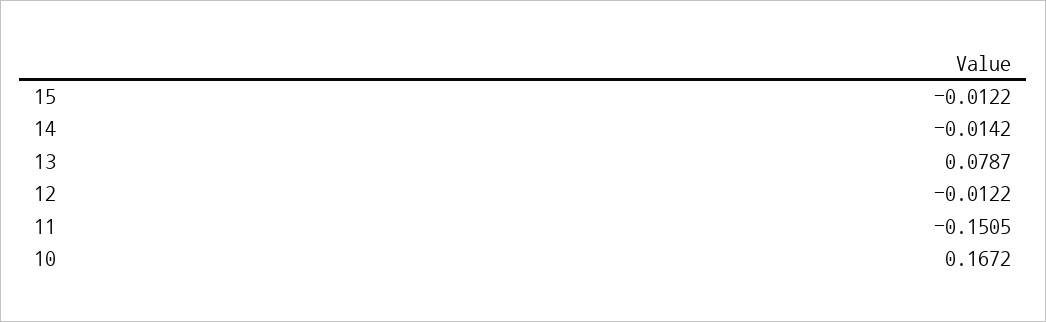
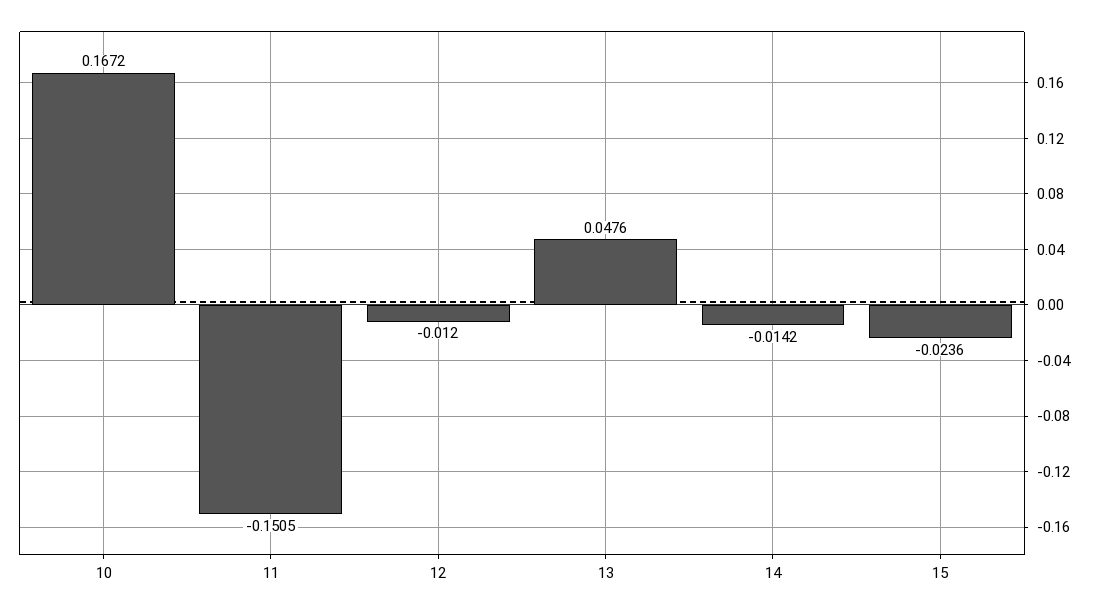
15: -0.0122 -> -0.0236
13: 0.0787 -> 0.0476
12: -0.0122 -> -0.012

